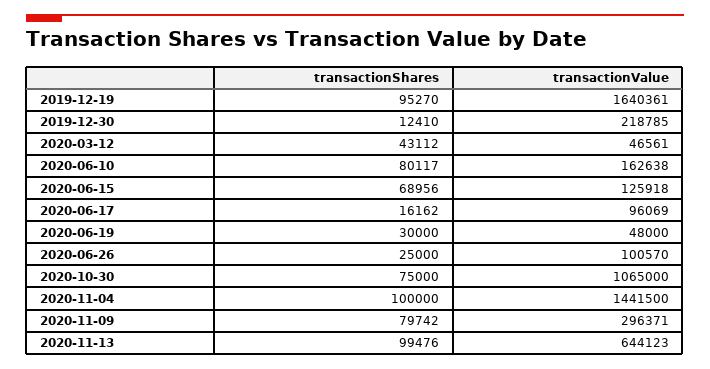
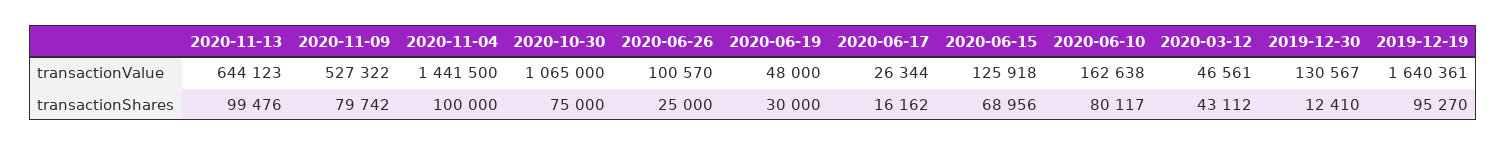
transactionValue, 2019-12-30: 218785 -> 130567
transactionValue, 2020-06-17: 96069 -> 26344
transactionValue, 2020-11-09: 296371 -> 527322

